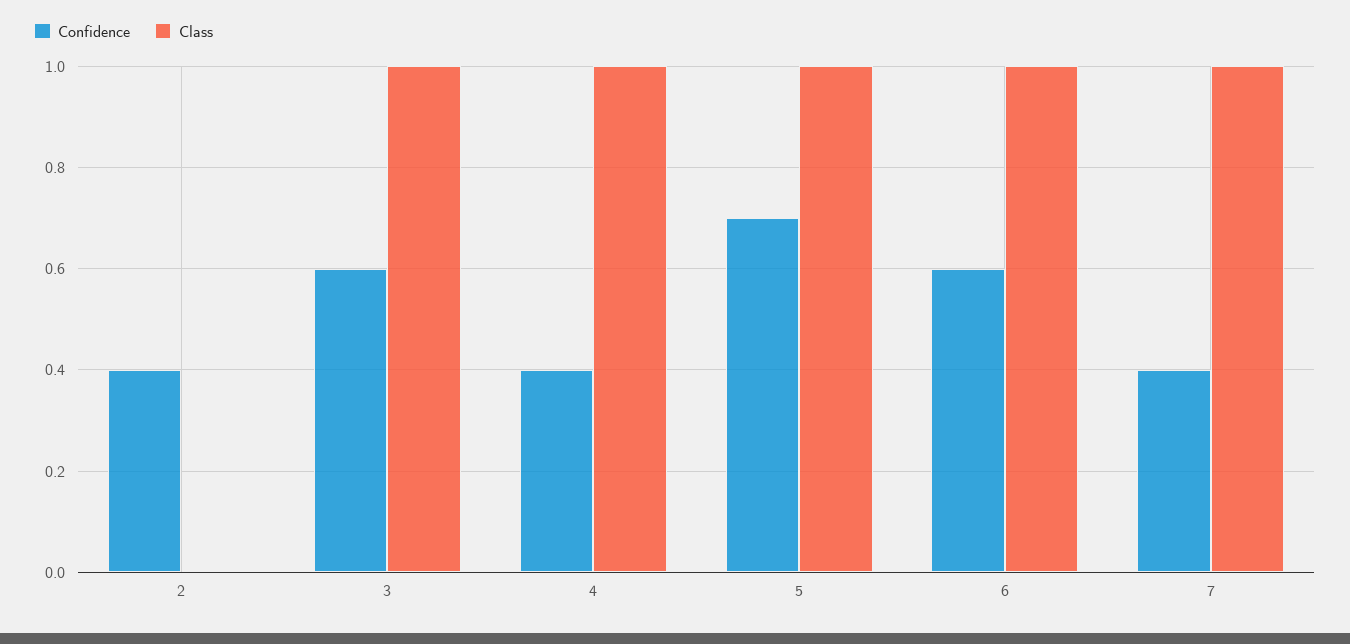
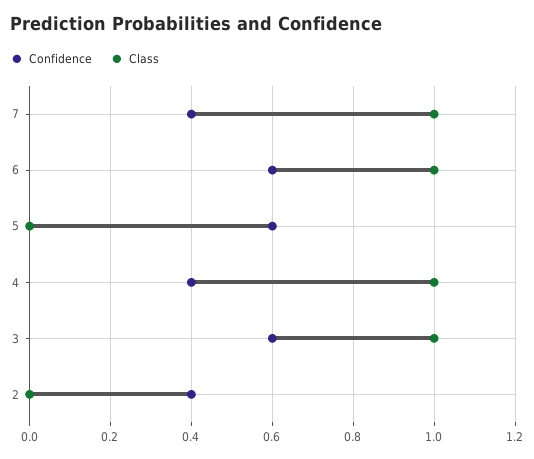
Confidence, 5: 0.7 -> 0.6
Class, 5: 1 -> 0

